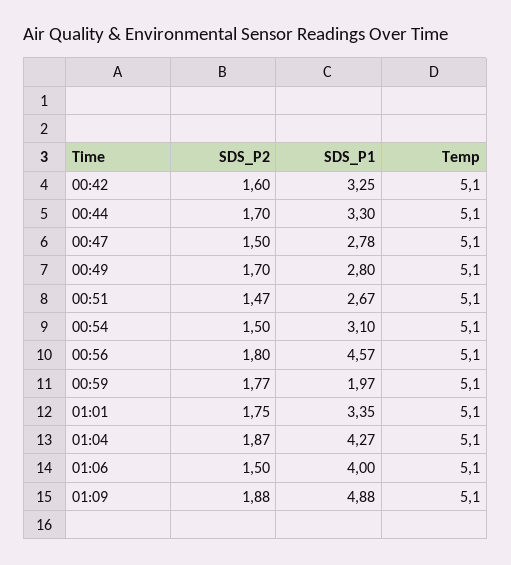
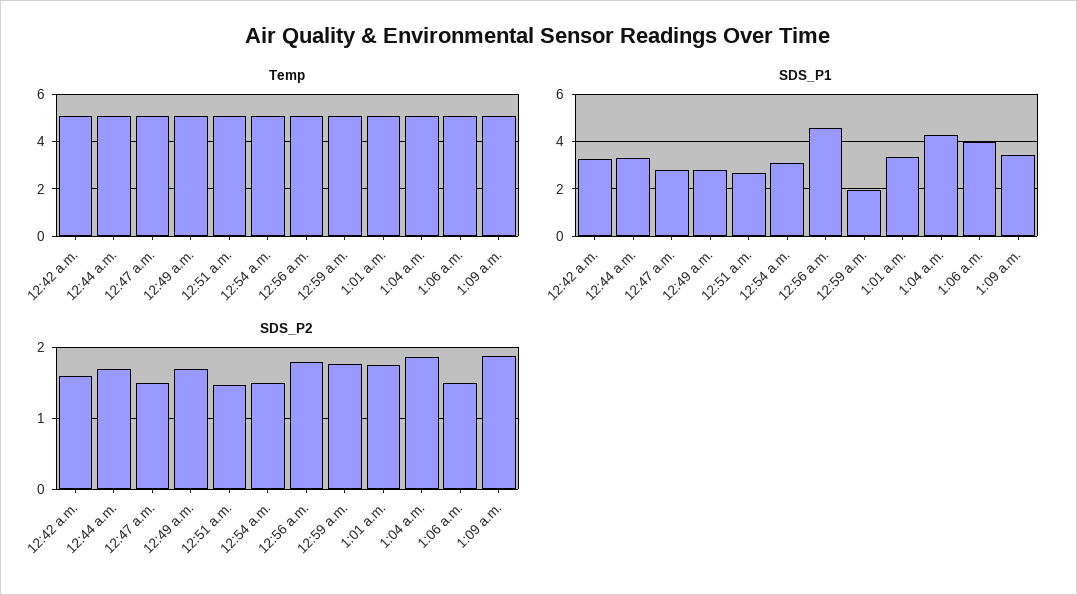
SDS_P1, 01:09: 4.88 -> 3.5

